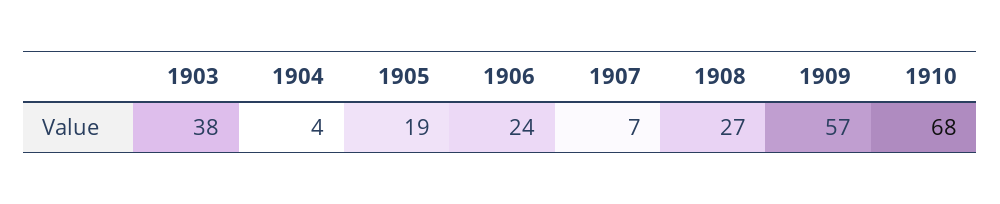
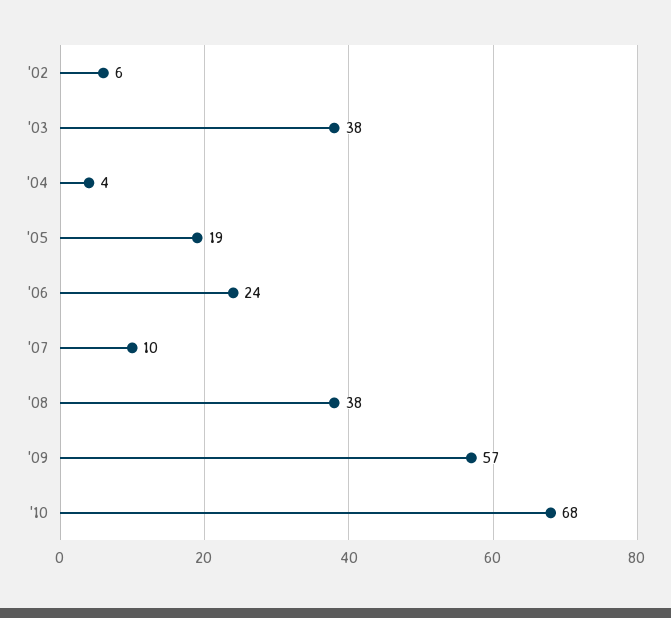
1907: 7 -> 10
1908: 27 -> 38
'02: none -> 6

